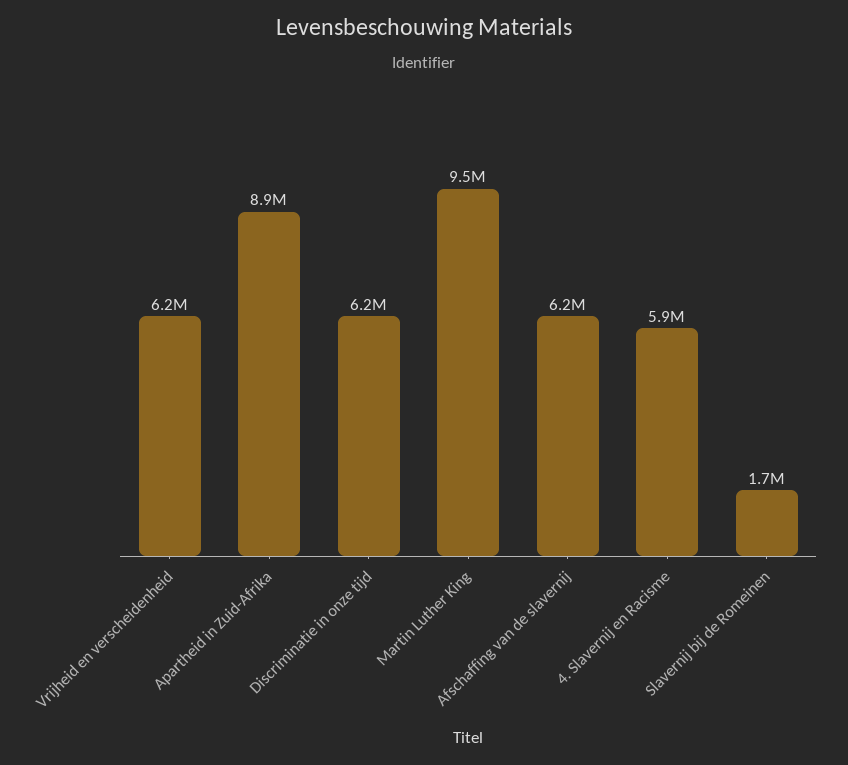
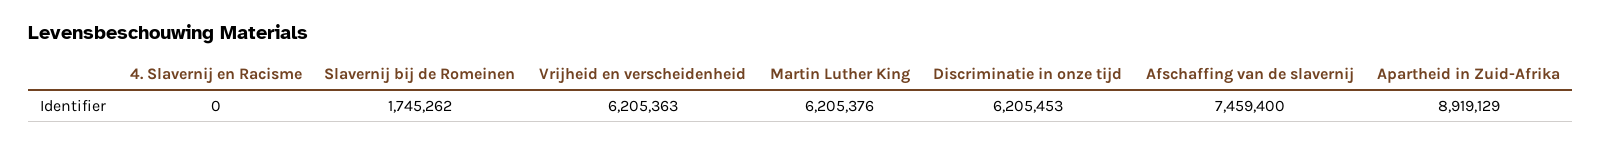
Martin Luther King: 9500000 -> 6205376
Afschaffing van de slavernij: 6200000 -> 7459400
4. Slavernij en Racisme: 5900000 -> 0

